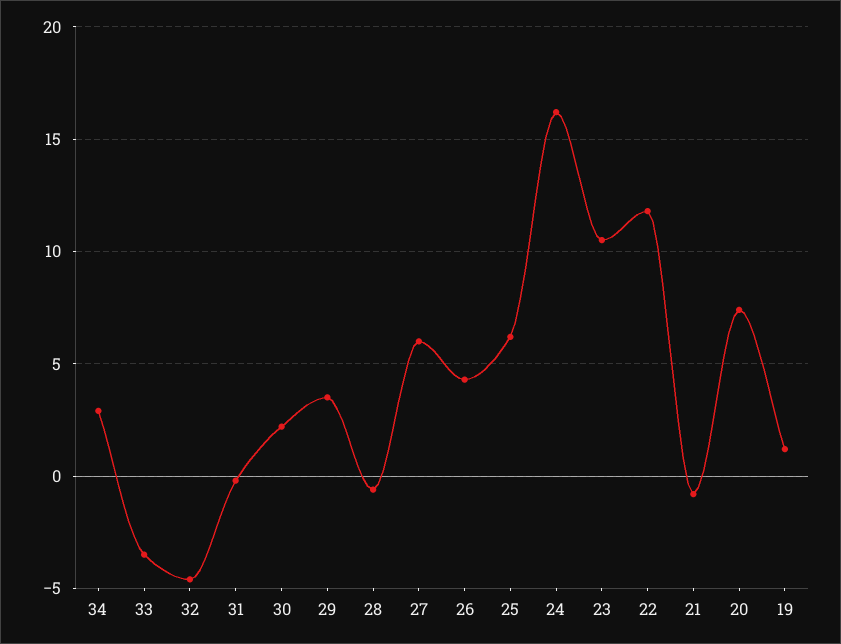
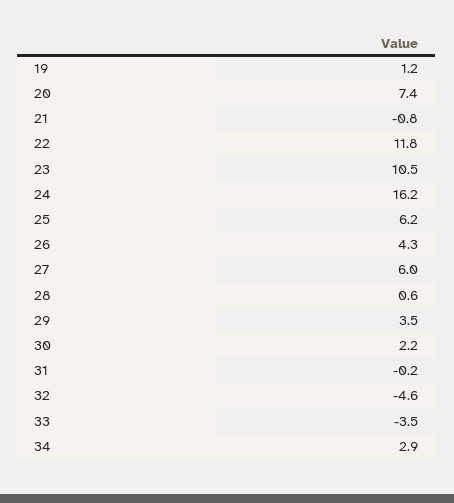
28: -0.5 -> 0.6

